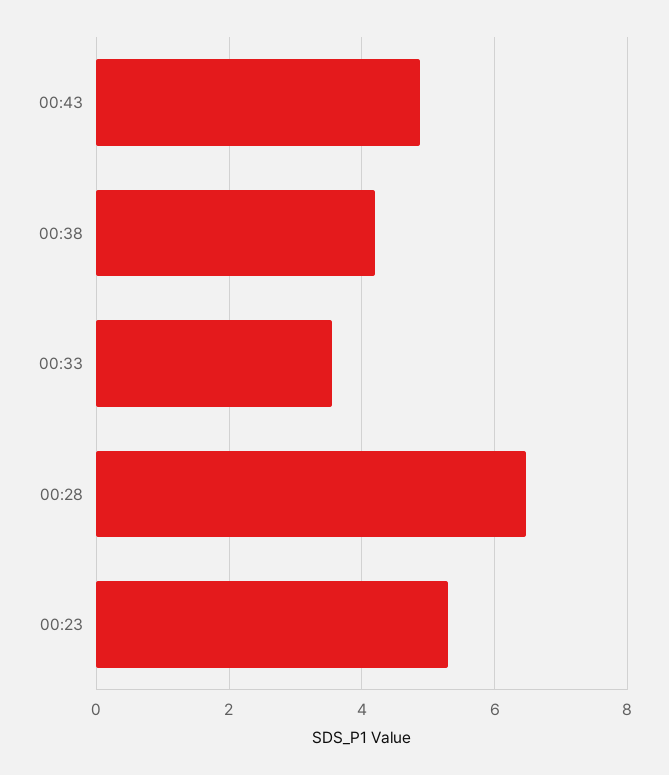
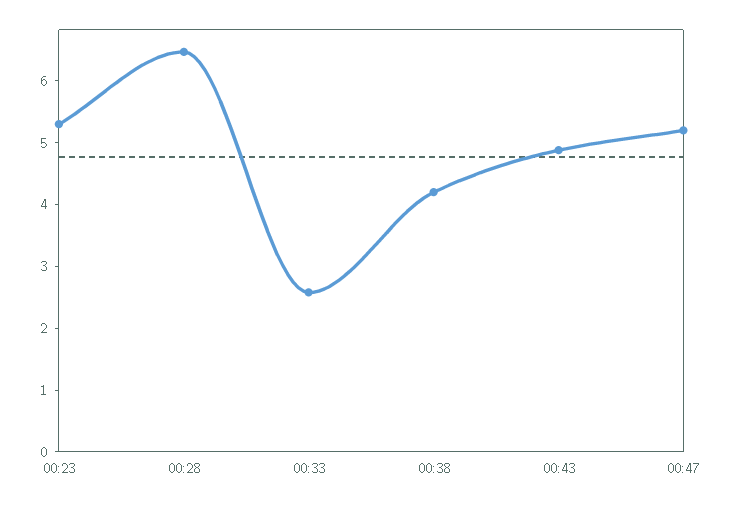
00:33: 3.6 -> 2.6
00:47: none -> 5.2

